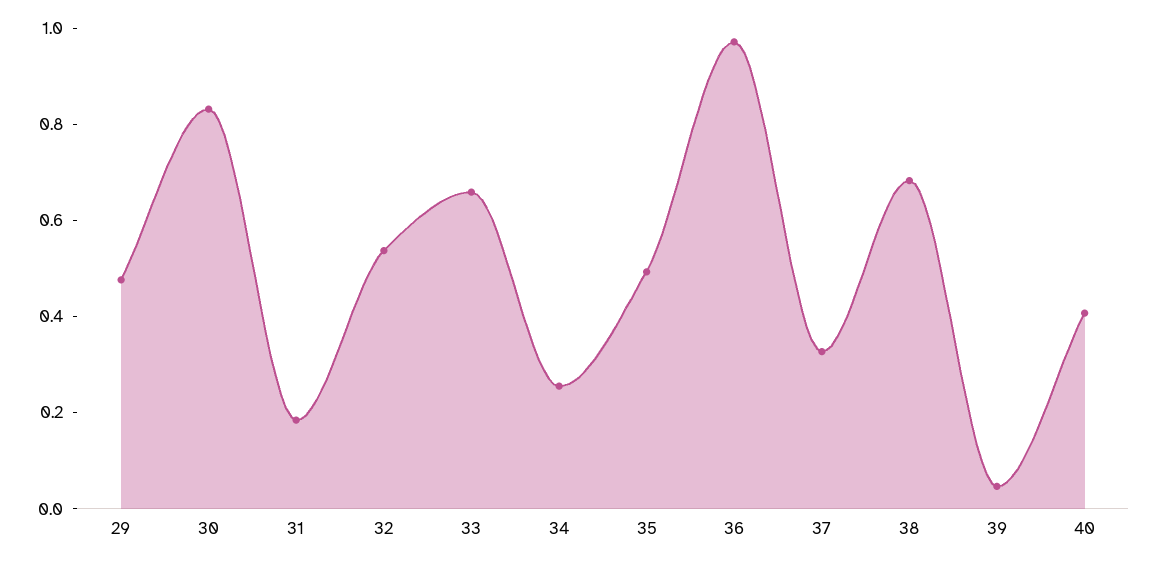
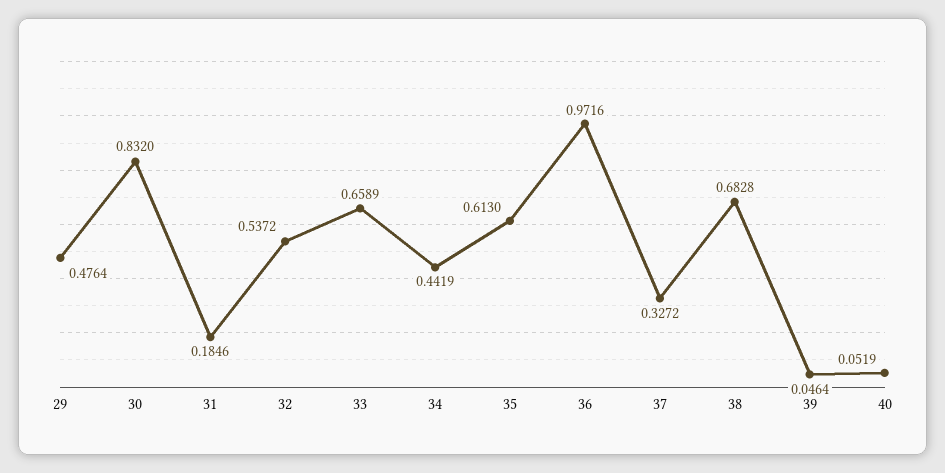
34: 0.25 -> 0.4419
35: 0.5 -> 0.613
40: 0.4 -> 0.0519

